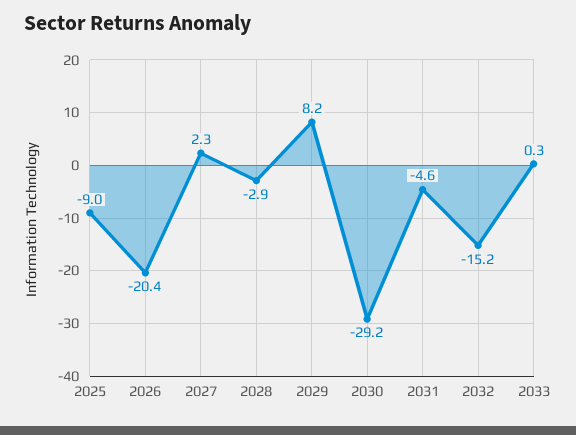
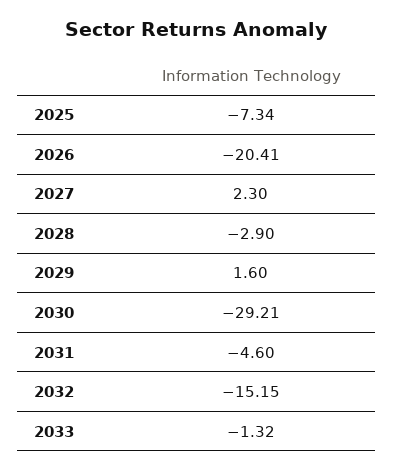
2025: -9 -> -7.34
2029: 8.2 -> 1.6
2033: 0.3 -> -1.32

